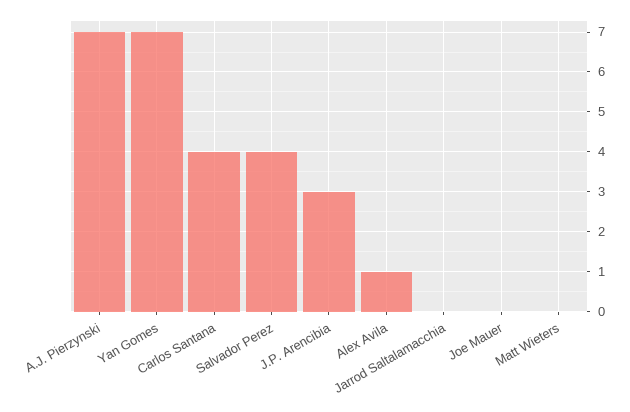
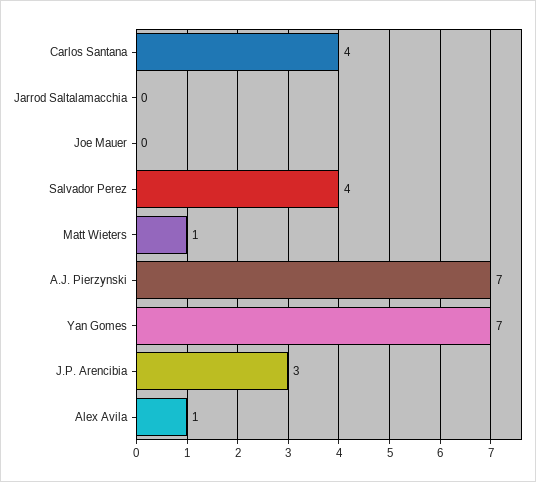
Matt Wieters: 0 -> 1

